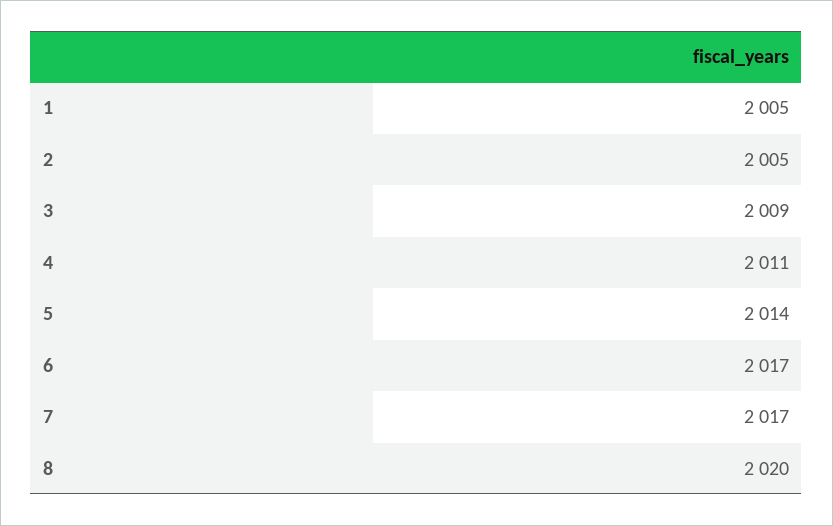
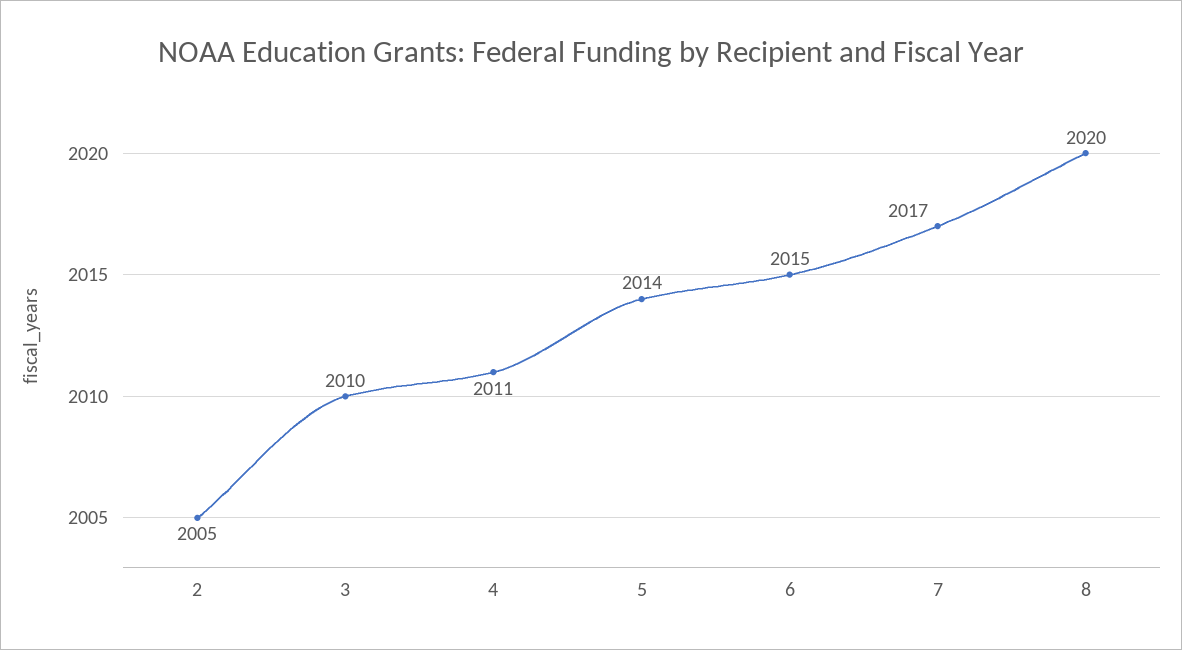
1: 2005 -> none
3: 2009 -> 2010
6: 2017 -> 2015

